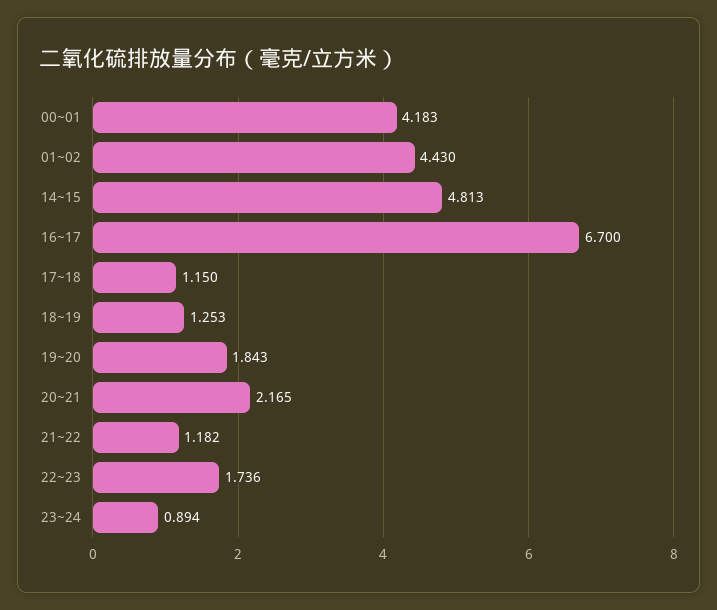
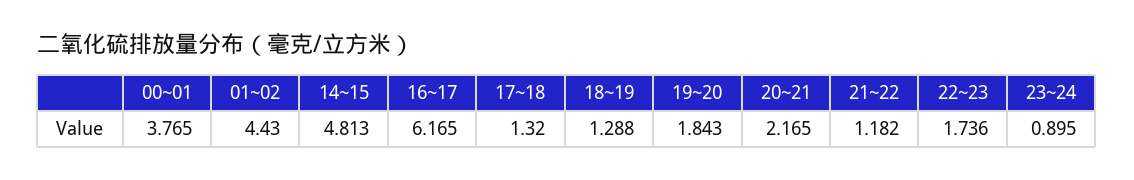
00~01: 4.183 -> 3.765
16~17: 6.7 -> 6.165
17~18: 1.15 -> 1.32
18~19: 1.253 -> 1.288
23~24: 0.894 -> 0.895

